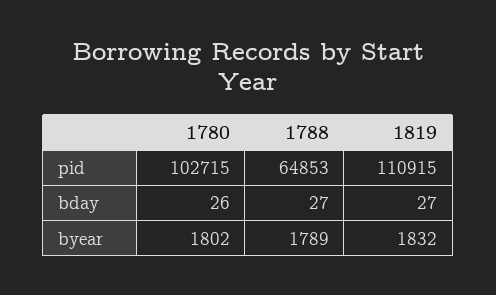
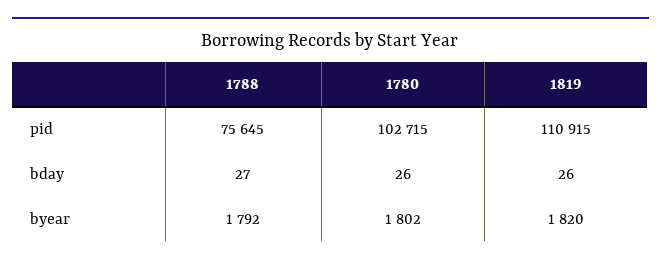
1788, pid: 64853 -> 75645
1819, bday: 27 -> 26
1788, byear: 1789 -> 1792
1819, byear: 1832 -> 1820

